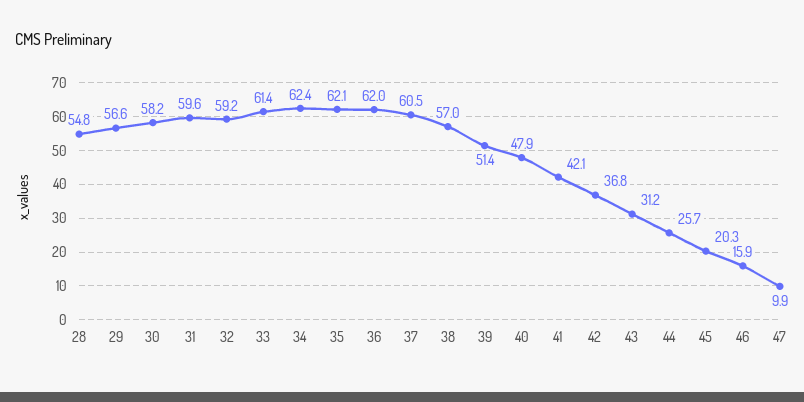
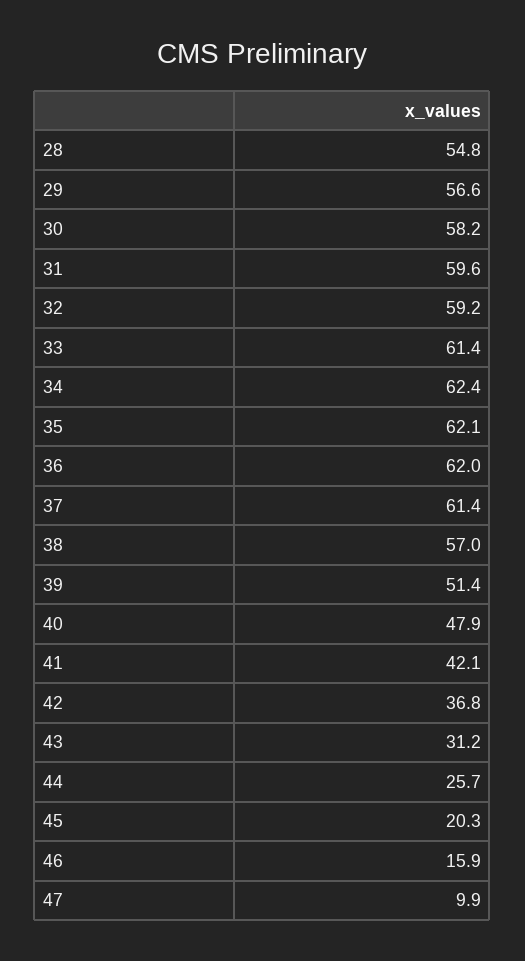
37: 60.5 -> 61.4

